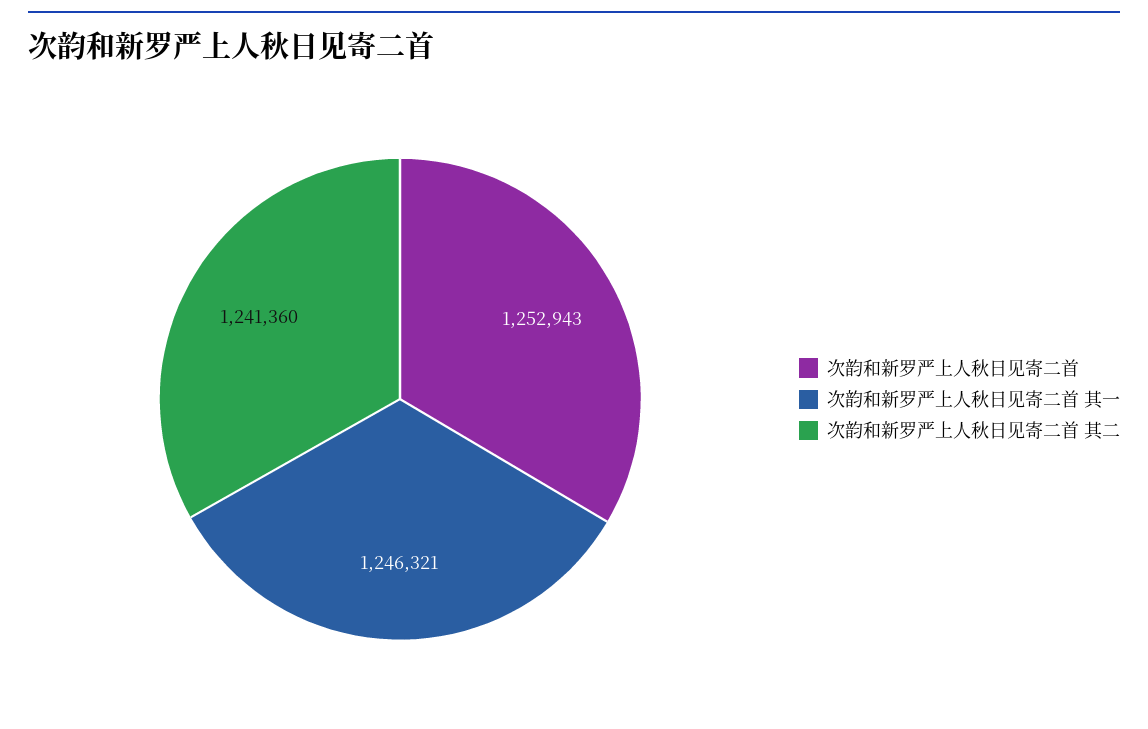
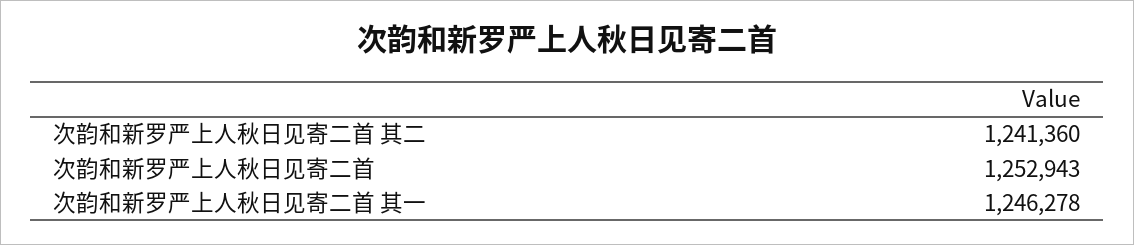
次韵和新罗严上人秋日见寄二首 其一: 1246321 -> 1246278

